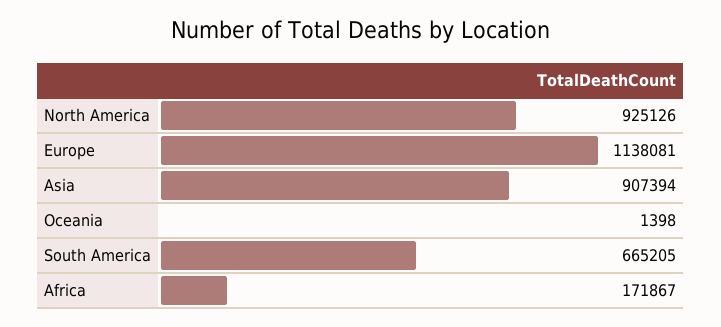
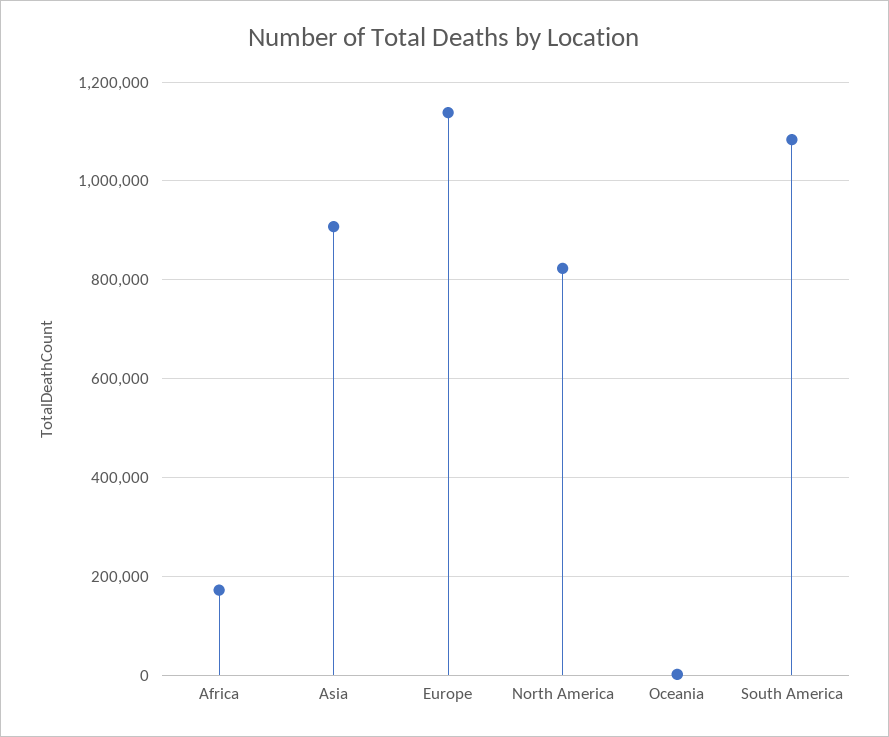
North America: 925126 -> 820000
South America: 665205 -> 1080000

